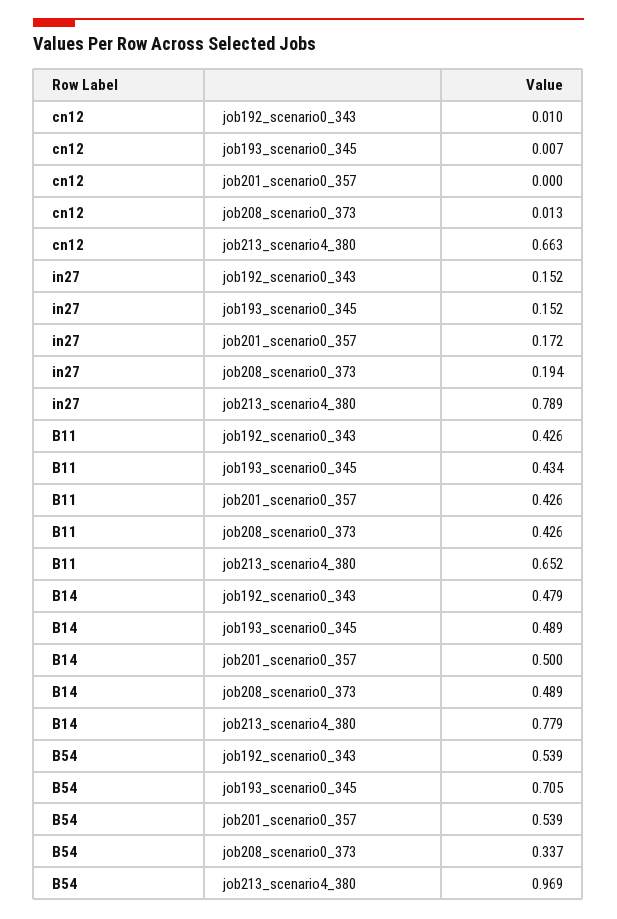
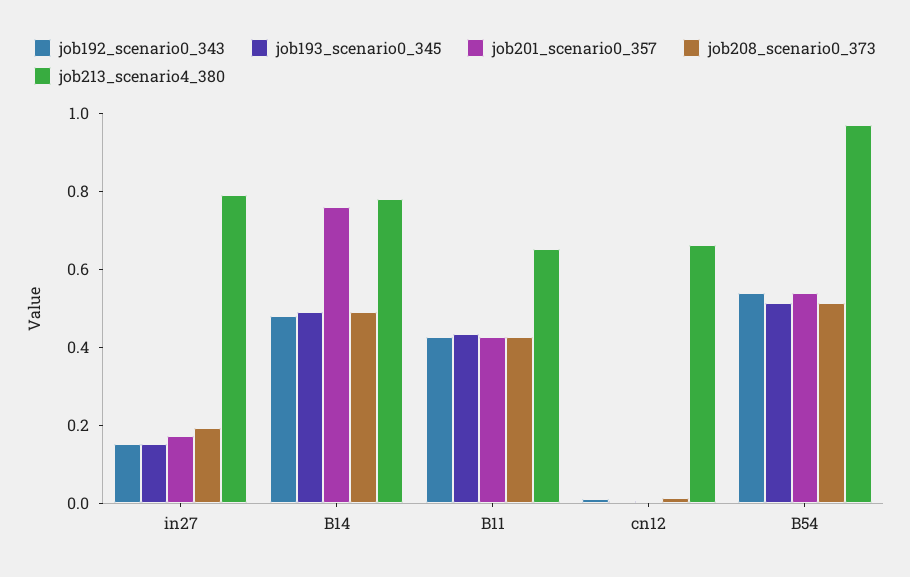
job201_scenario0_357, B14: 0.5 -> 0.75
job193_scenario0_345, B54: 0.705 -> 0.5
job208_scenario0_373, B54: 0.337 -> 0.5

